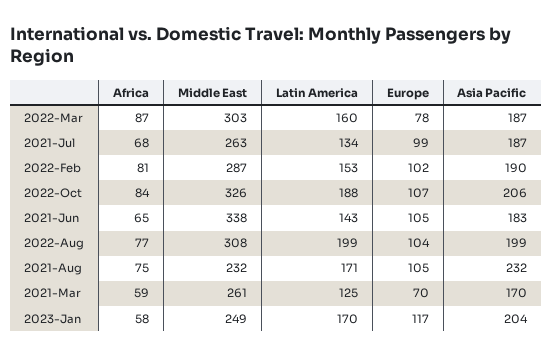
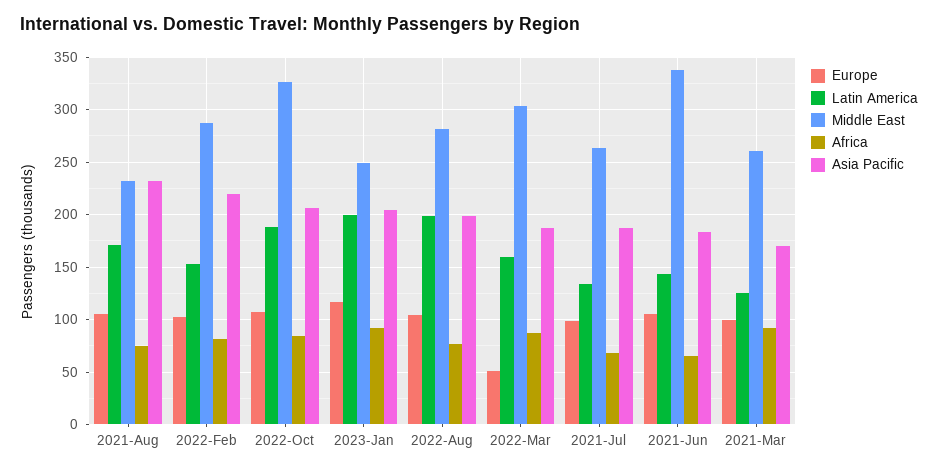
Europe, 2022-Mar: 78 -> 50
Asia Pacific, 2022-Feb: 190 -> 220
Middle East, 2022-Aug: 308 -> 280
Africa, 2021-Mar: 59 -> 90
Europe, 2021-Mar: 70 -> 100
Africa, 2023-Jan: 58 -> 90
Latin America, 2023-Jan: 170 -> 200

